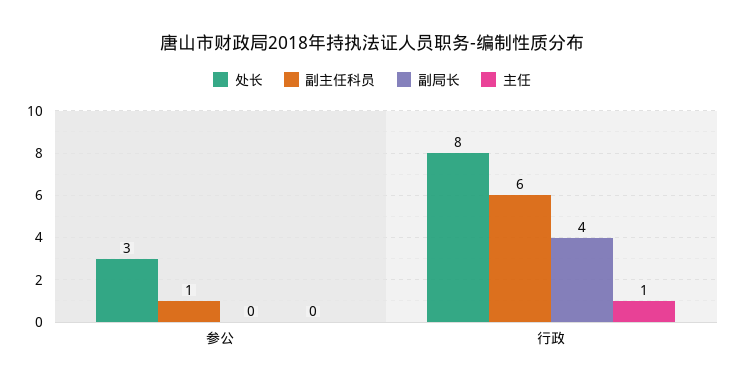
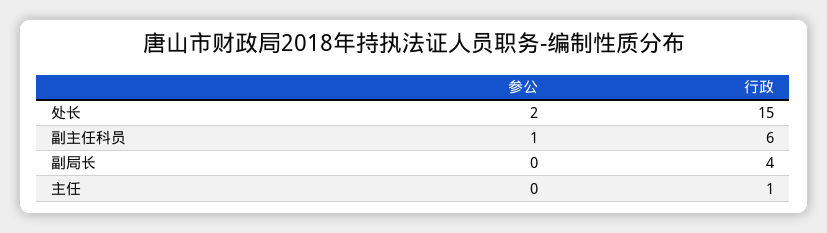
处长, 参公: 3 -> 2
处长, 行政: 8 -> 15

